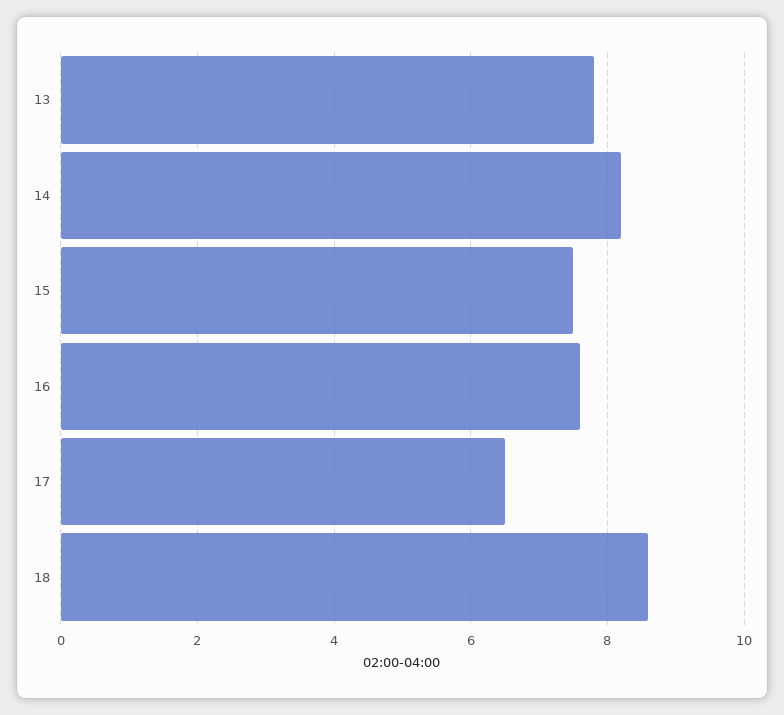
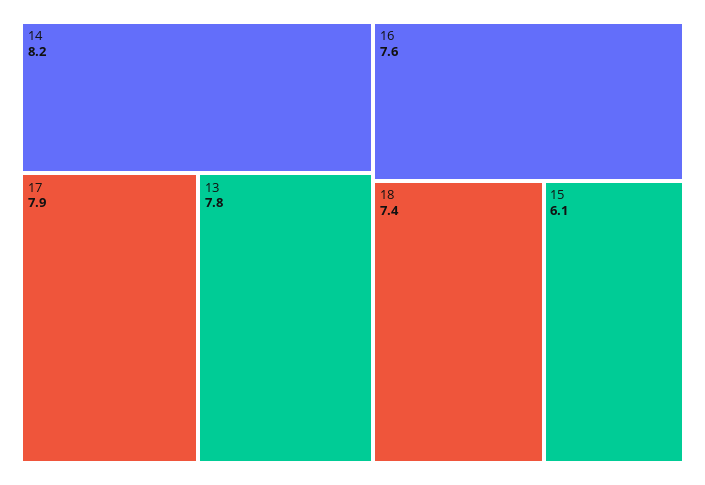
15: 7.5 -> 6.1
17: 6.5 -> 7.9
18: 8.5 -> 7.4

